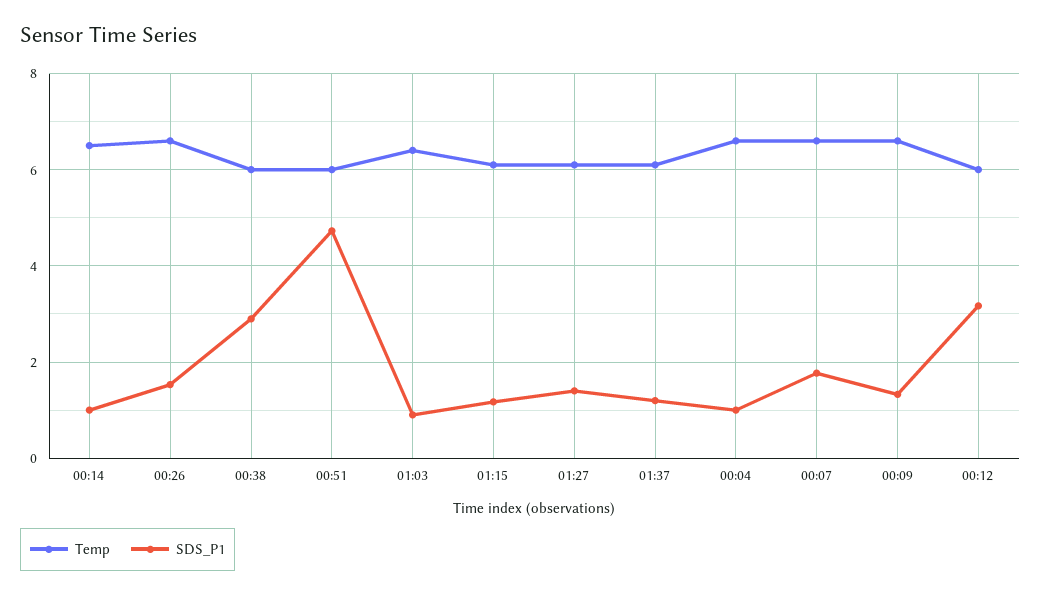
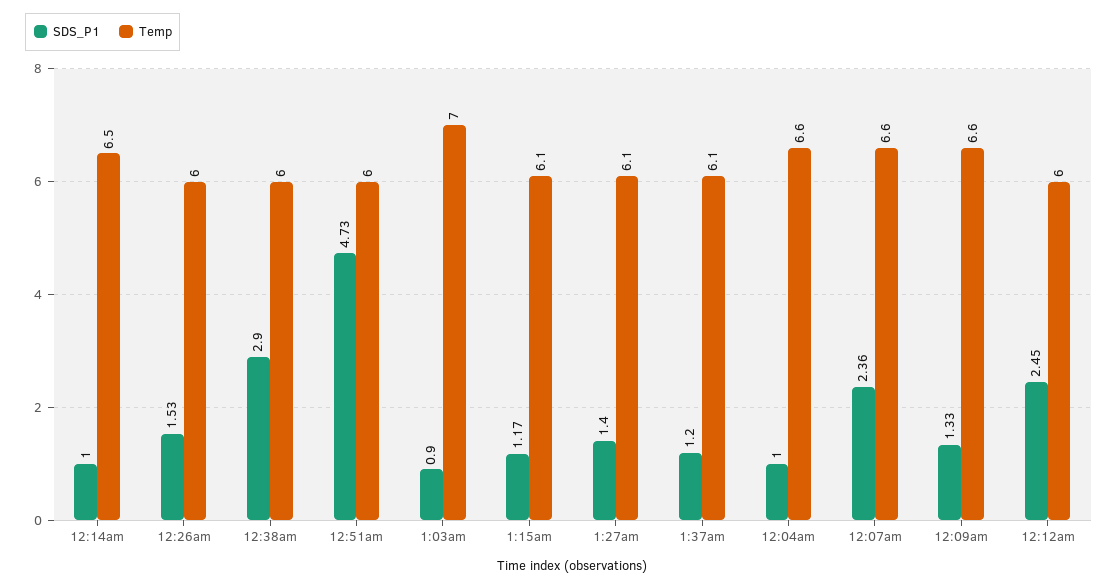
Temp, 00:26: 6.6 -> 6
Temp, 01:03: 6.4 -> 7
SDS_P1, 00:07: 1.8 -> 2.36
SDS_P1, 00:12: 3.2 -> 2.45

